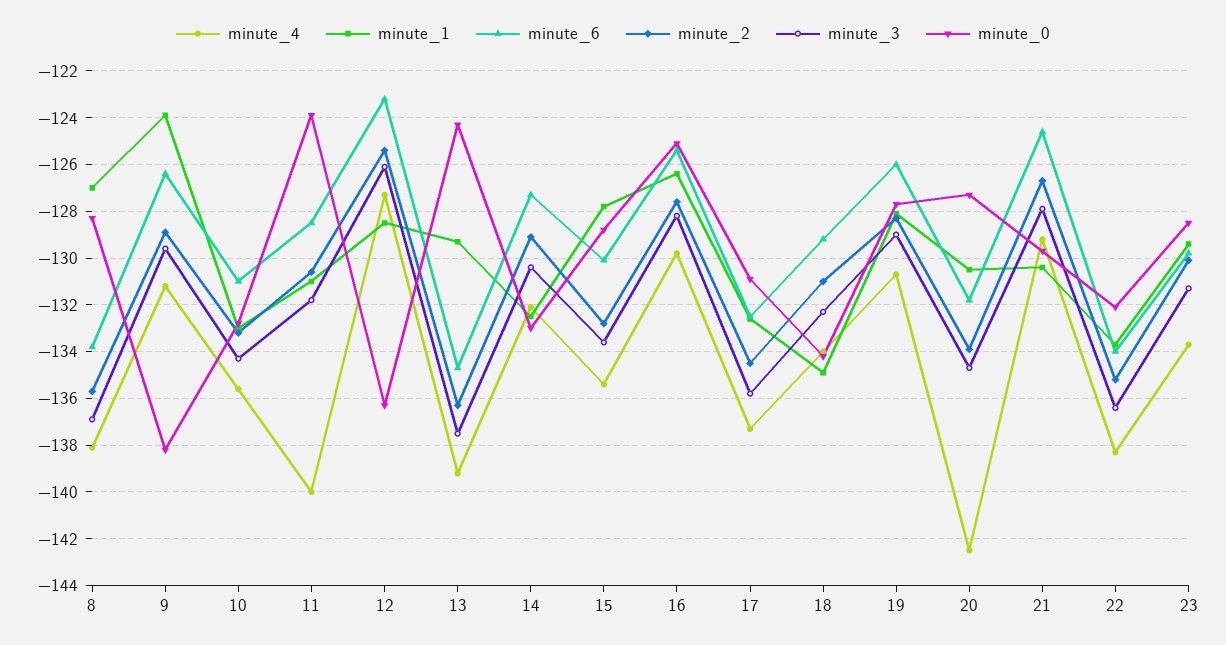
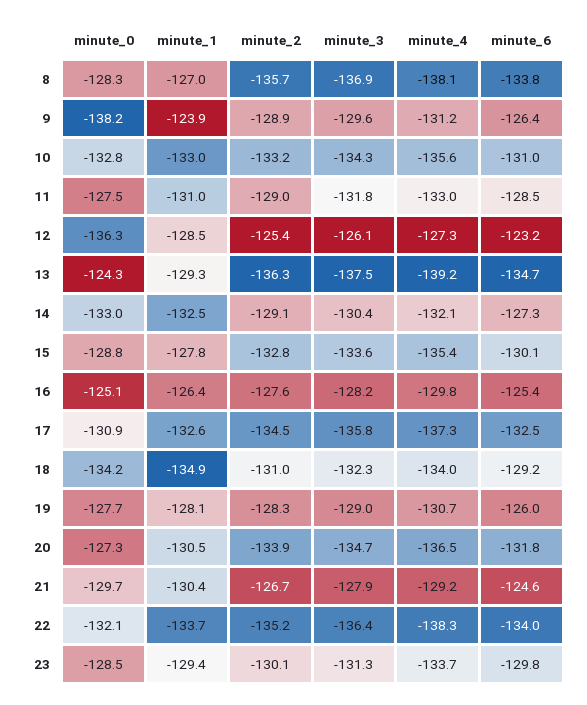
minute_4, 11: -140 -> -133
minute_2, 11: -130.5 -> -129
minute_0, 11: -124 -> -127.5
minute_4, 20: -142.5 -> -136.5

